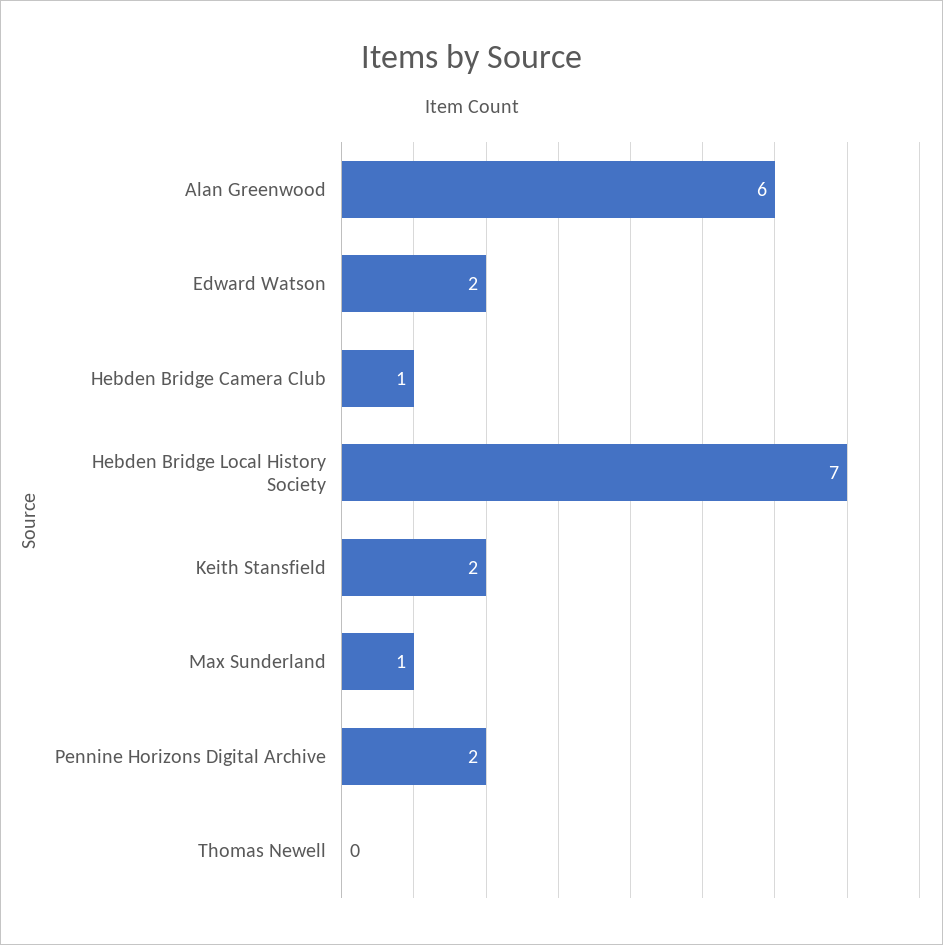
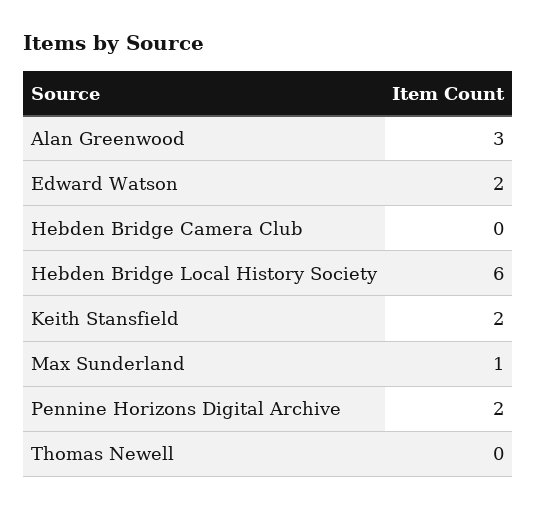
Alan Greenwood: 6 -> 3
Hebden Bridge Camera Club: 1 -> 0
Hebden Bridge Local History Society: 7 -> 6

